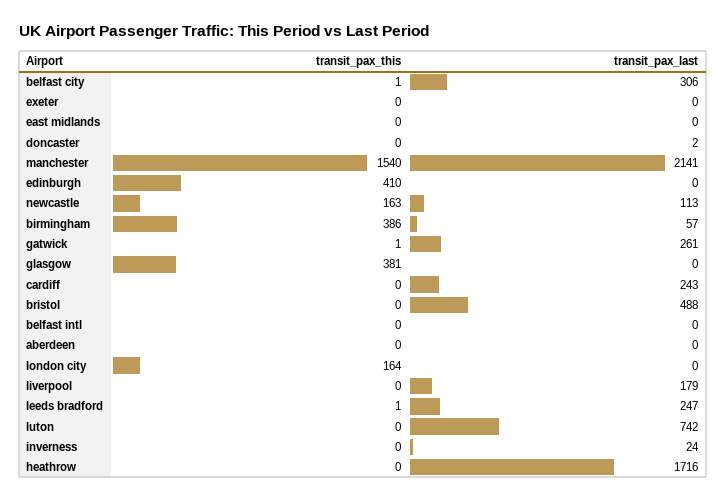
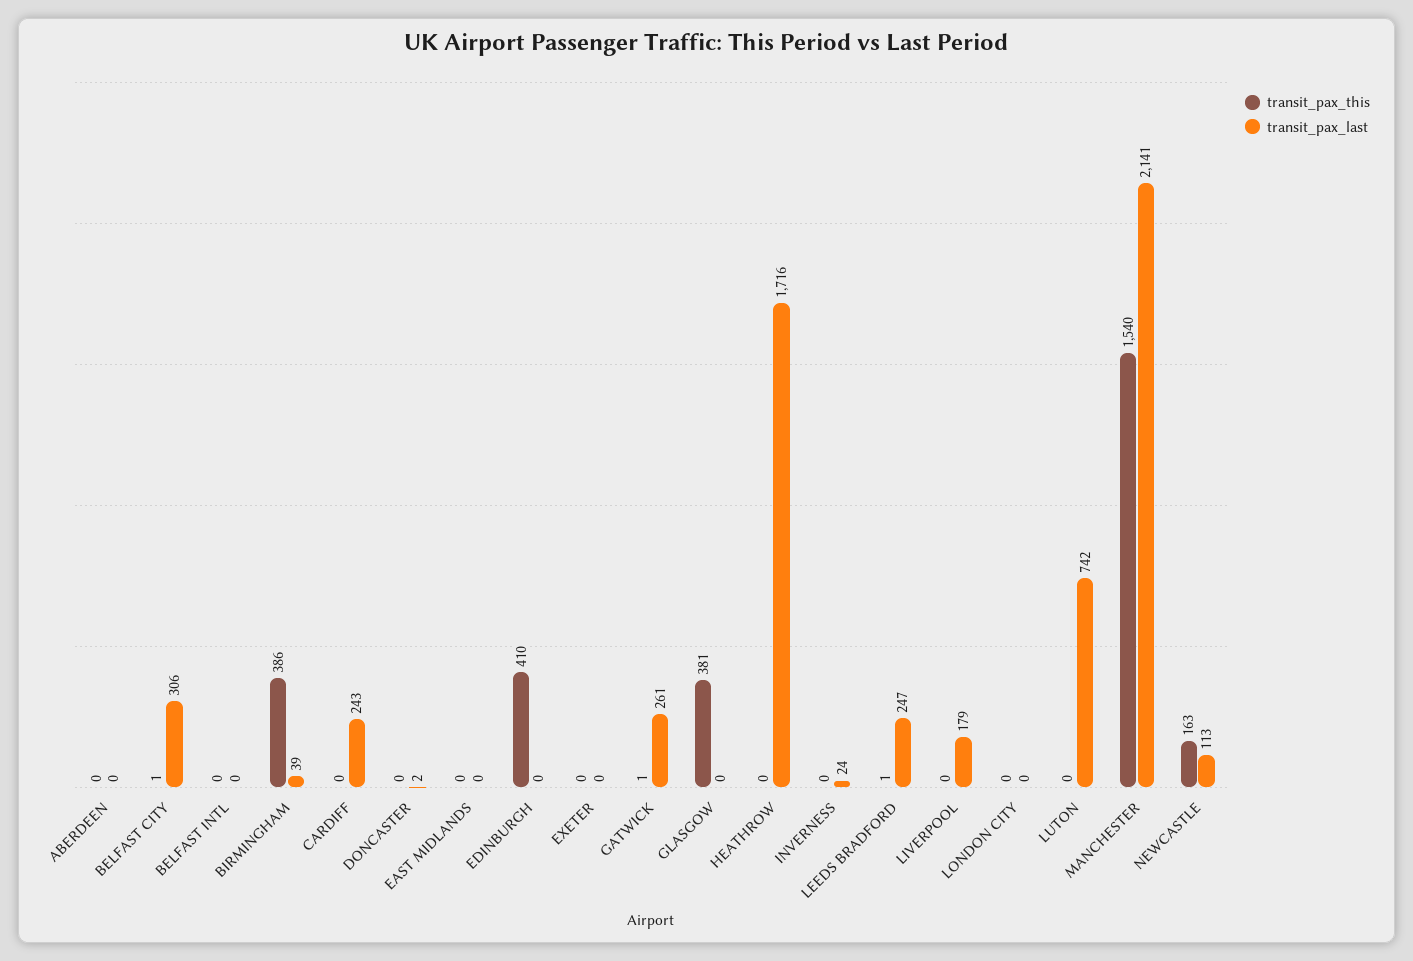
transit_pax_last, birmingham: 57 -> 39
transit_pax_this, bristol: 0 -> none
transit_pax_last, bristol: 488 -> none
transit_pax_this, london city: 164 -> 0

